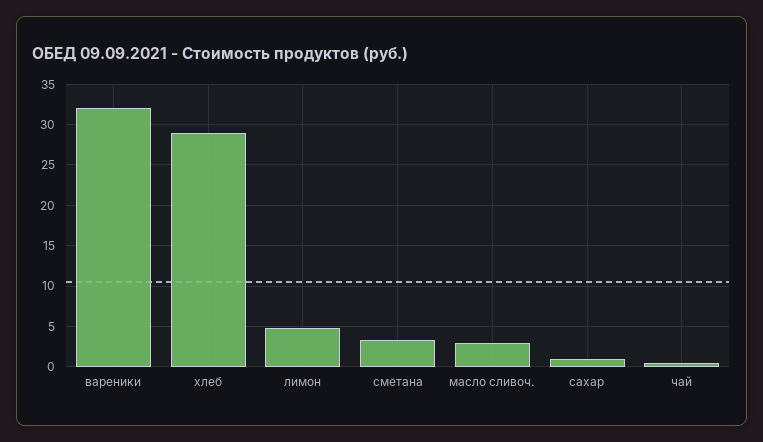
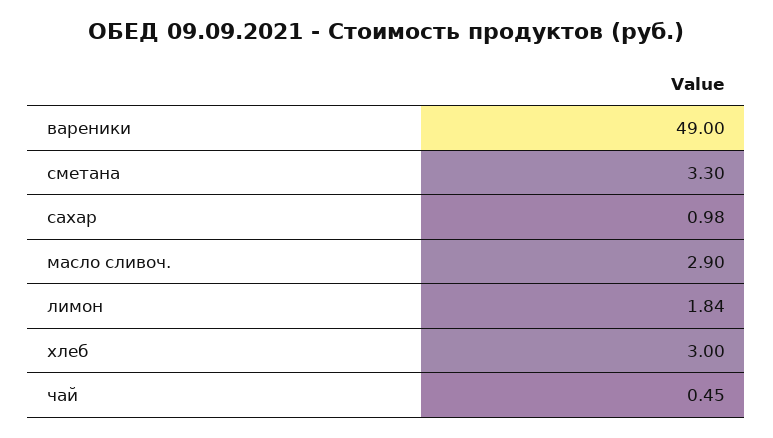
вареники: 32 -> 49
хлеб: 29 -> 3
лимон: 5 -> 1.84

